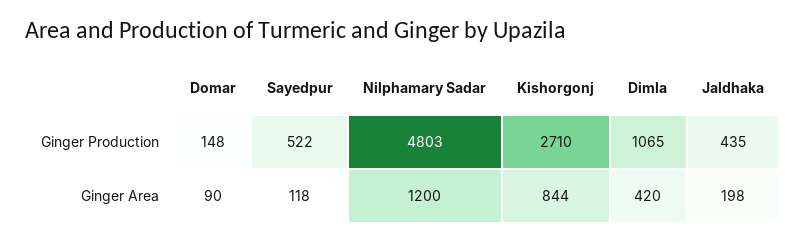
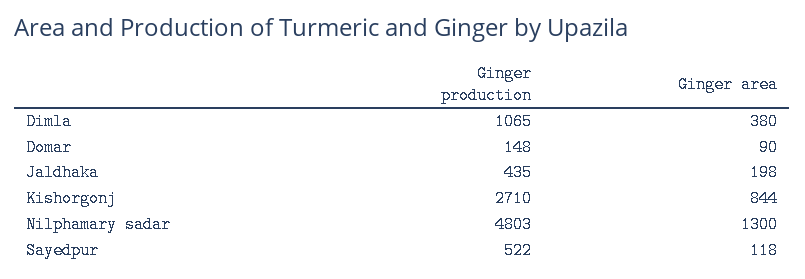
Nilphamary Sadar, Ginger Area: 1200 -> 1300
Dimla, Ginger Area: 420 -> 380

